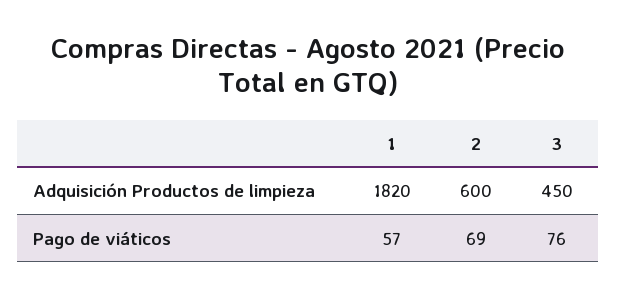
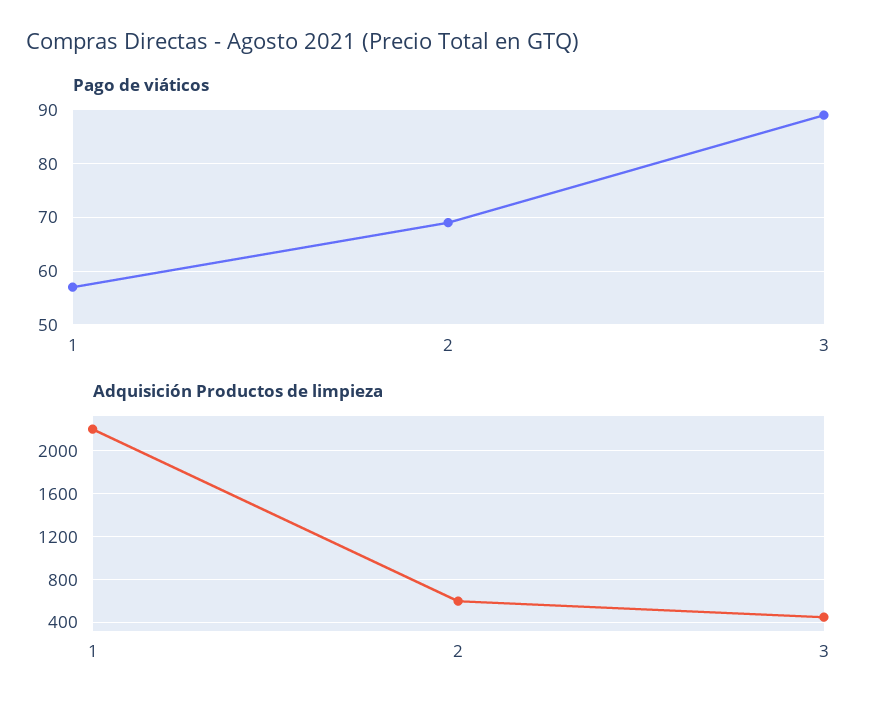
Adquisición Productos de limpieza, 1: 1820 -> 2200
Pago de viáticos, 3: 76 -> 90

